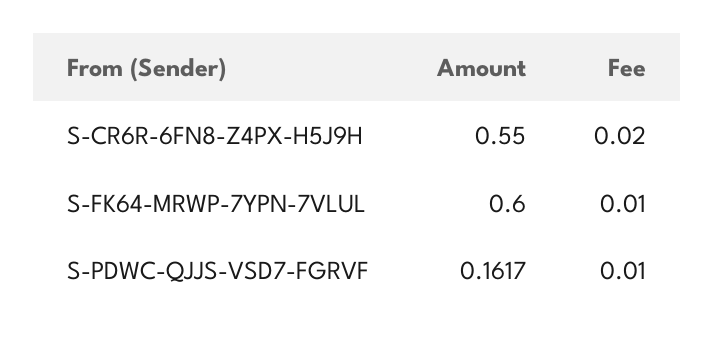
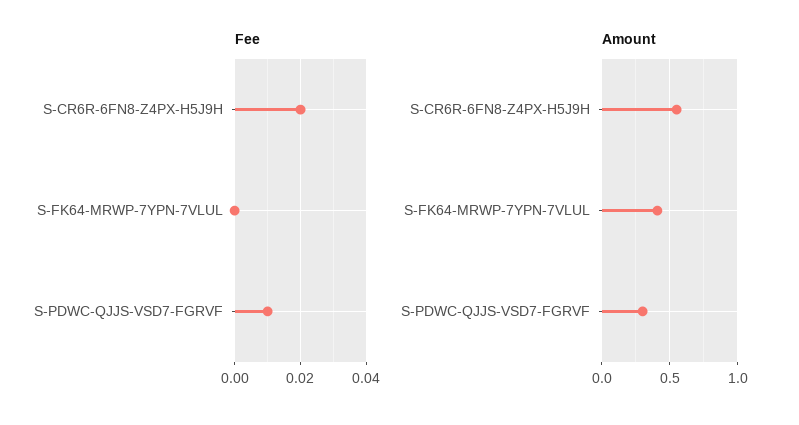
Amount, S-FK64-MRWP-7YPN-7VLUL: 0.6 -> 0.4
Fee, S-FK64-MRWP-7YPN-7VLUL: 0.01 -> 0
Amount, S-PDWC-QJJS-VSD7-FGRVF: 0.1617 -> 0.3

